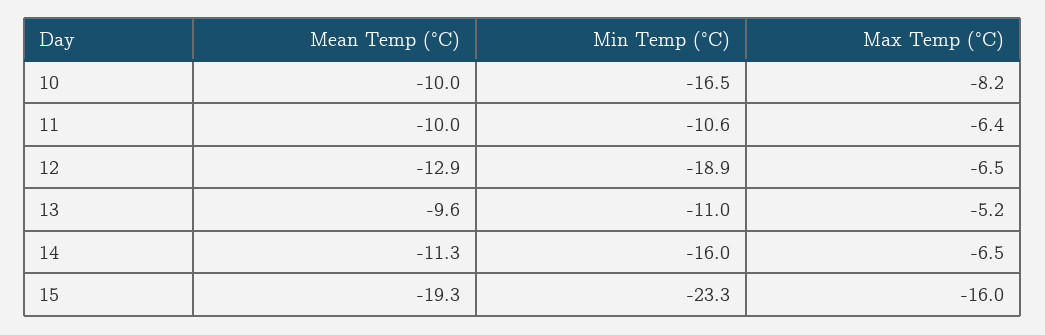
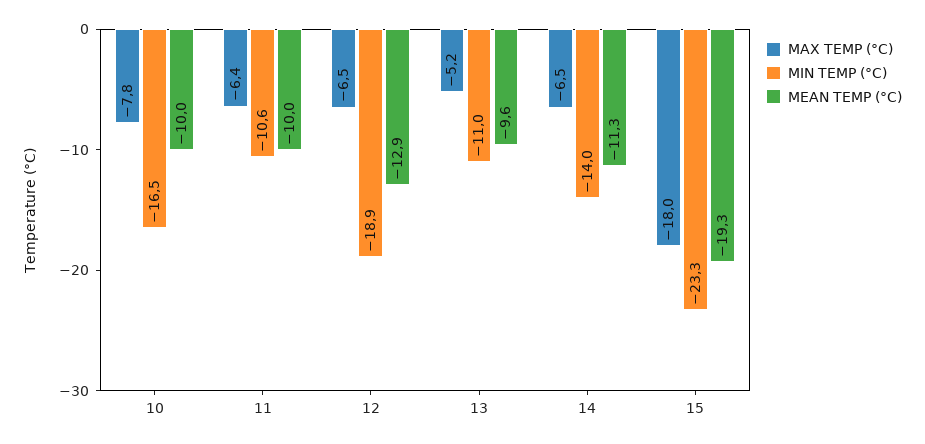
Max Temp (°C), 10: -8.2 -> -7.8
Min Temp (°C), 14: -16 -> -14
Max Temp (°C), 15: -16 -> -18

